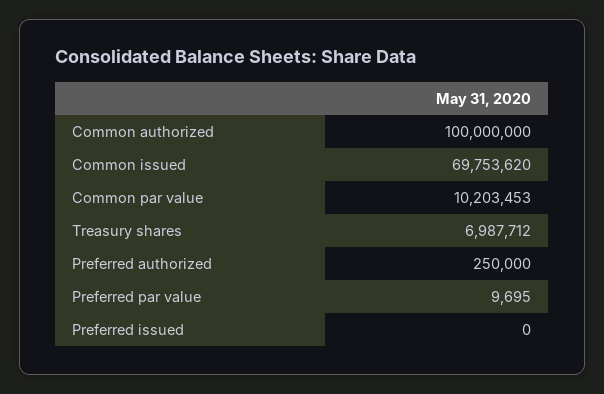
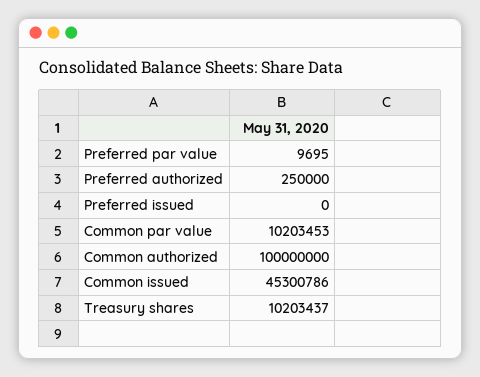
Common issued: 69753620 -> 45300786
Treasury shares: 6987712 -> 10203437

